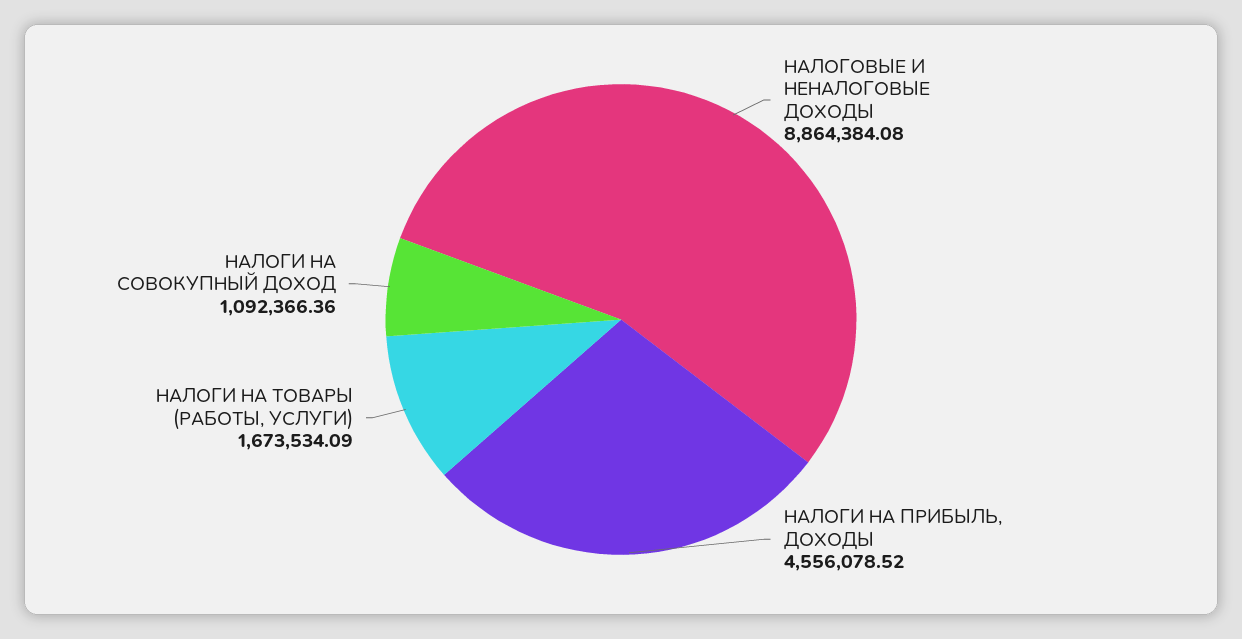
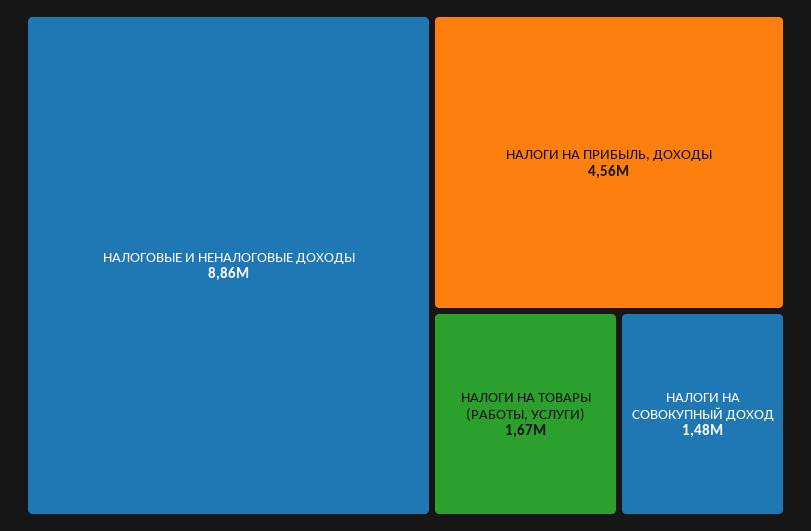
НАЛОГИ НА СОВОКУПНЫЙ ДОХОД: 1092366.36 -> 1480000

